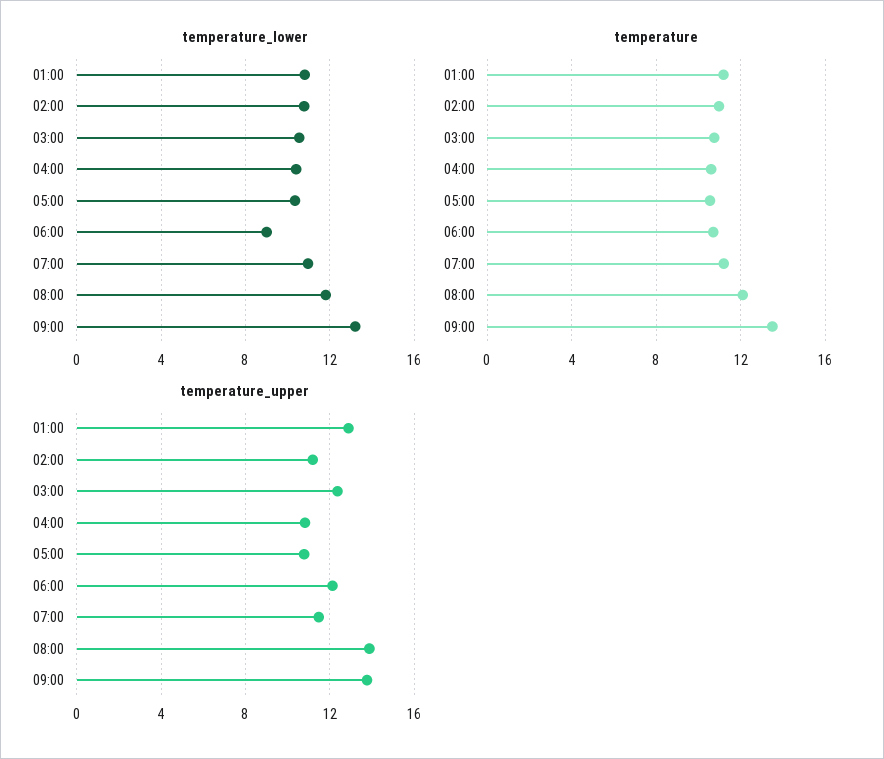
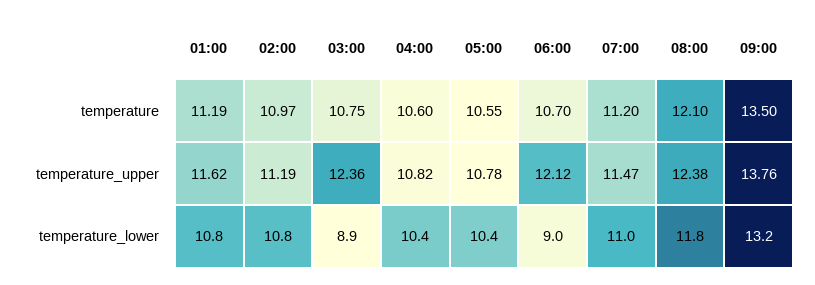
temperature_lower, 03:00: 10.5 -> 8.9
temperature_upper, 01:00: 13 -> 11.62
temperature_upper, 08:00: 14 -> 12.38

